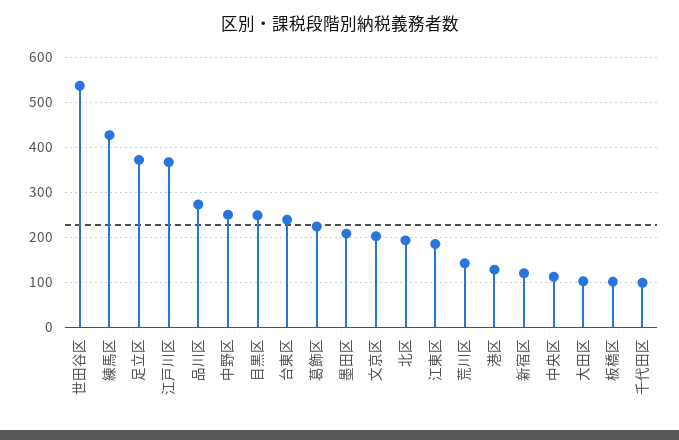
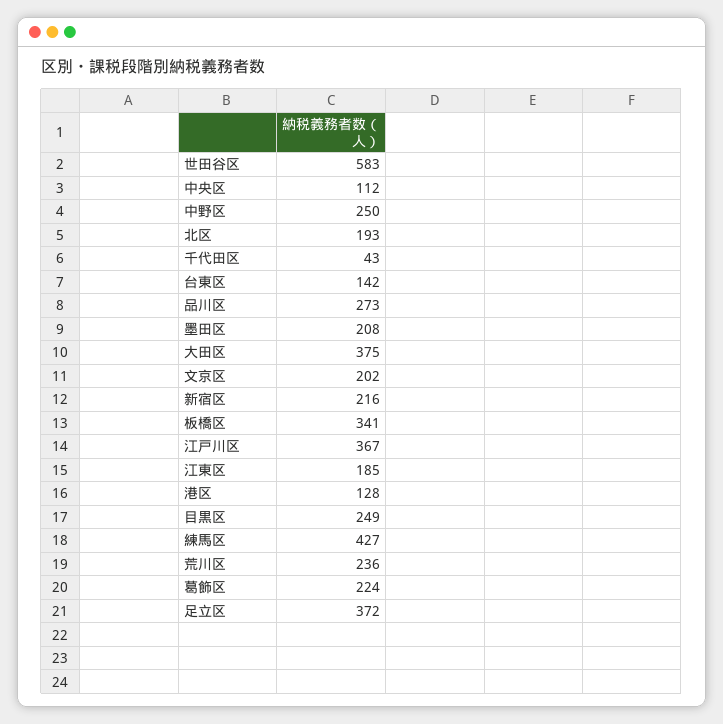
世田谷区: 540 -> 583
台東区: 240 -> 142
荒川区: 140 -> 236
新宿区: 120 -> 216
大田区: 100 -> 375
板橋区: 100 -> 341
千代田区: 100 -> 43

